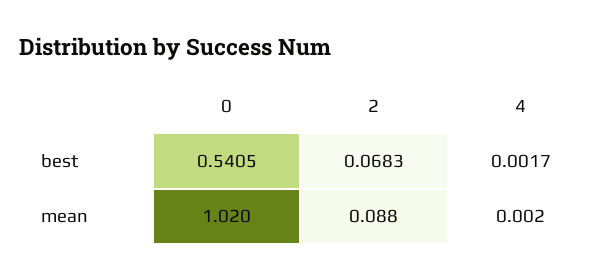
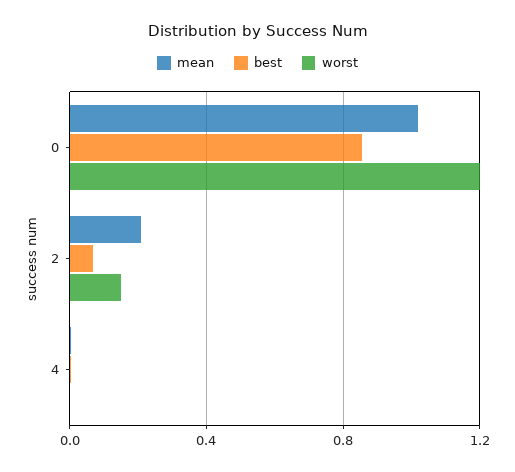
best, 0: 0.5405 -> 0.85
mean, 2: 0.088 -> 0.2
worst, 0: none -> 1.2
worst, 2: none -> 0.15
worst, 4: none -> 0

